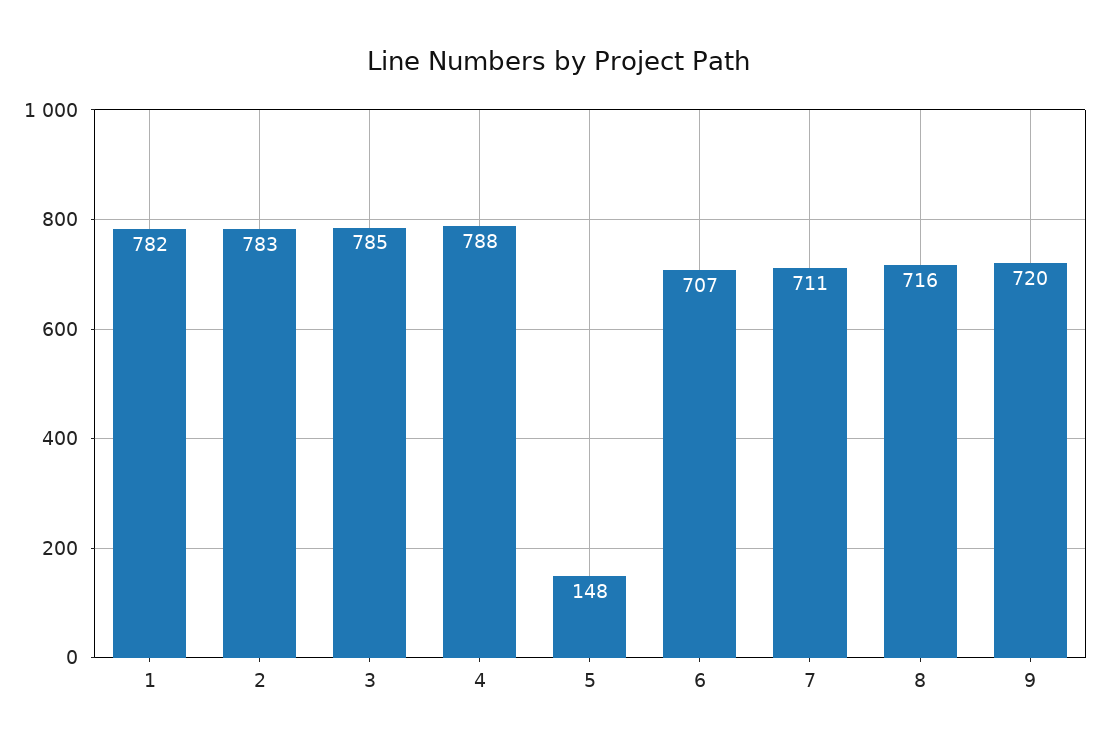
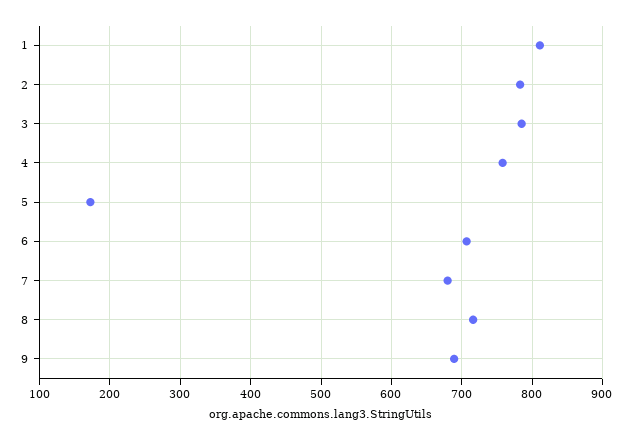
1: 782 -> 810
4: 788 -> 760
5: 148 -> 170
7: 711 -> 680
9: 720 -> 690

